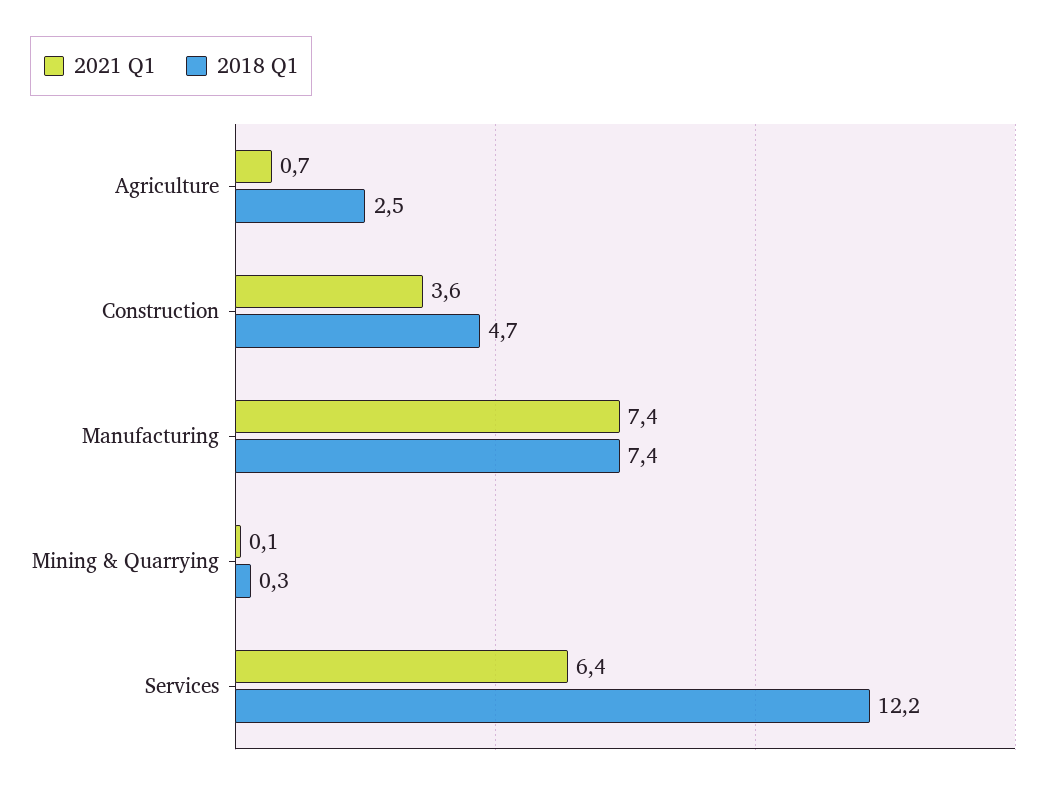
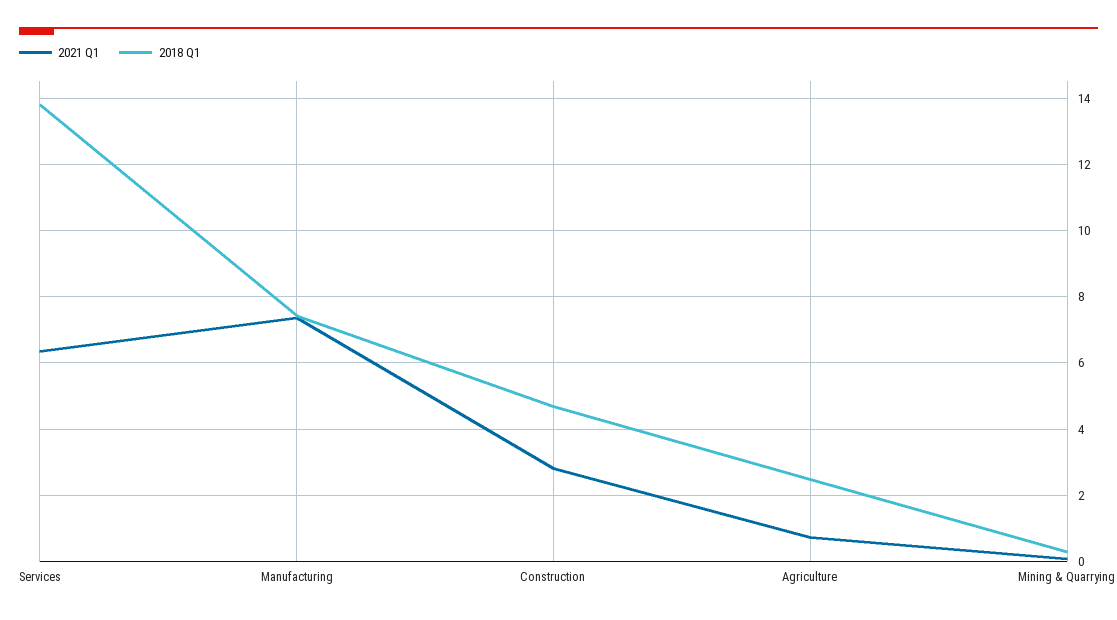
2021 Q1, Construction: 3.6 -> 2.8
2018 Q1, Services: 12.2 -> 13.8

